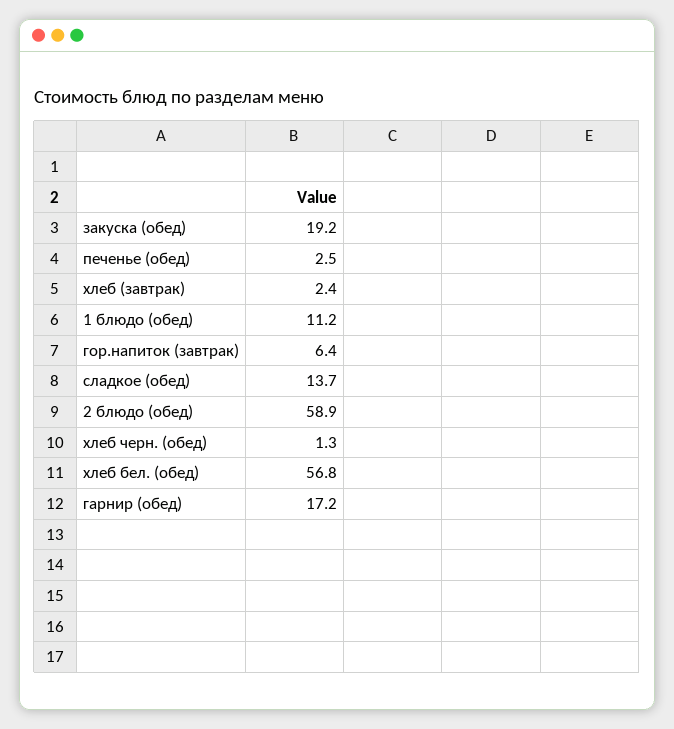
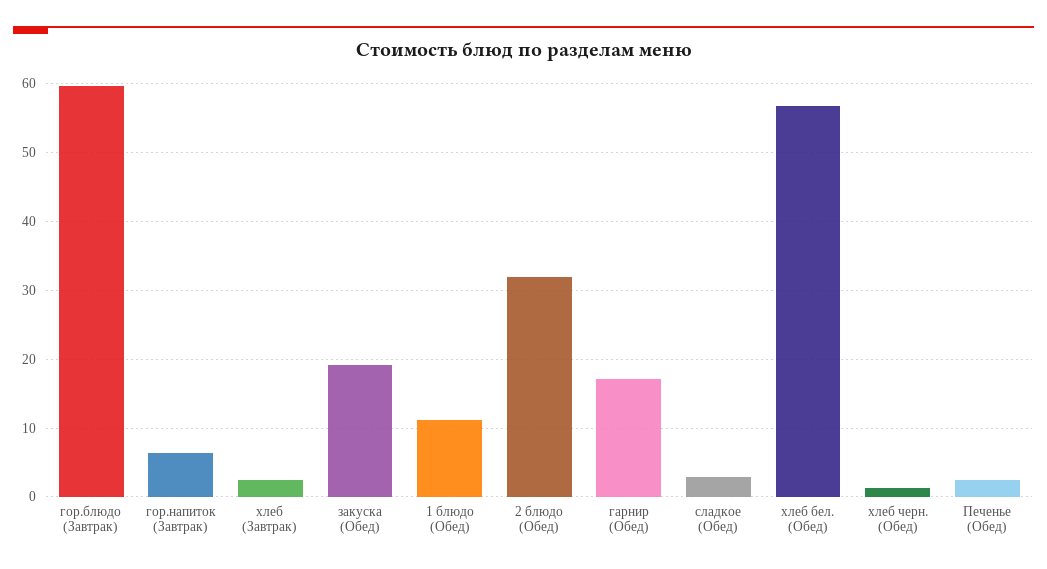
сладкое (обед): 13.7 -> 3
2 блюдо (обед): 58.9 -> 32
гор.блюдо (Завтрак): none -> 60

